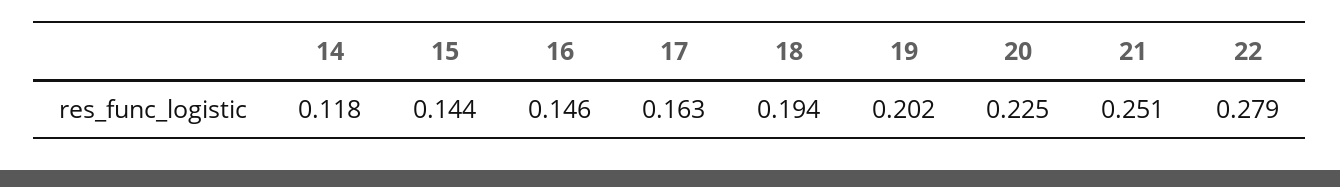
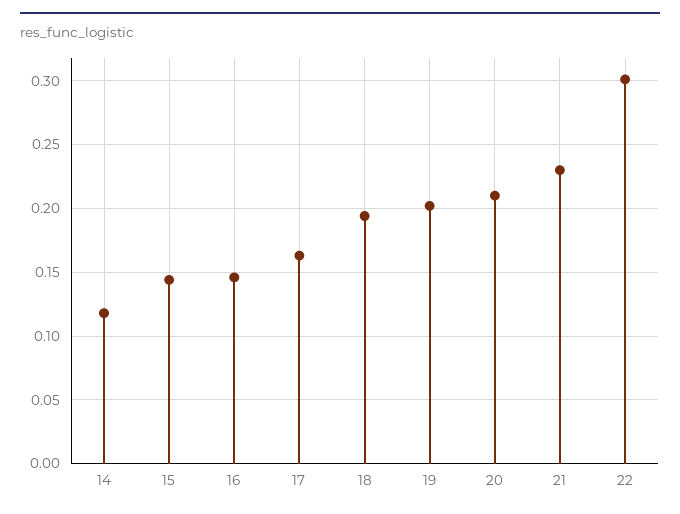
20: 0.225 -> 0.21
21: 0.251 -> 0.23
22: 0.279 -> 0.3

